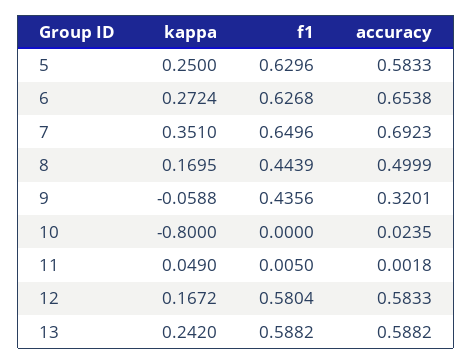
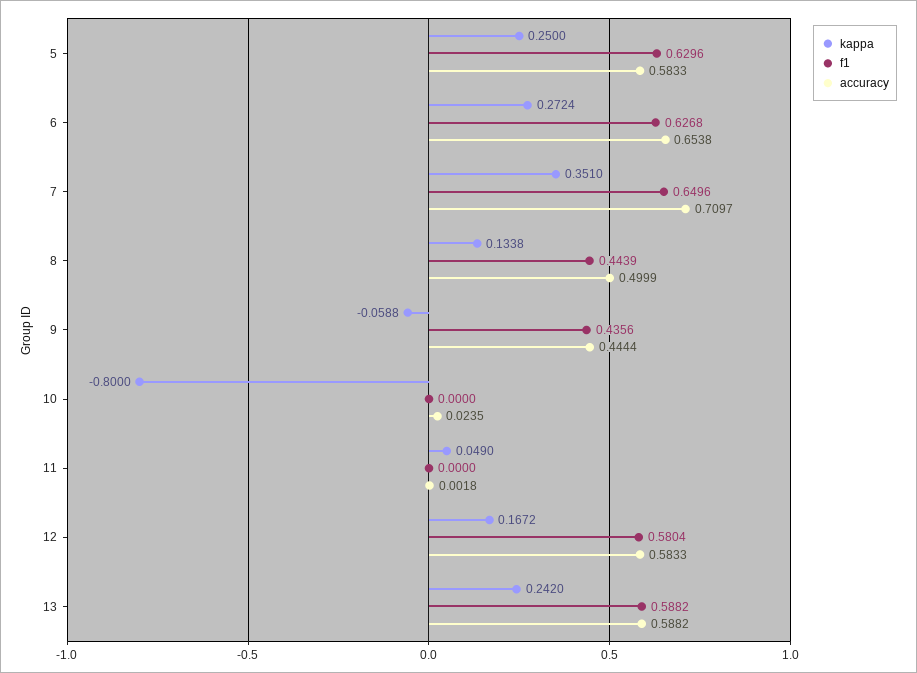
accuracy, 7: 0.6923 -> 0.7097
kappa, 8: 0.1695 -> 0.1338
accuracy, 9: 0.3201 -> 0.4444
f1, 11: 0.005 -> 0

